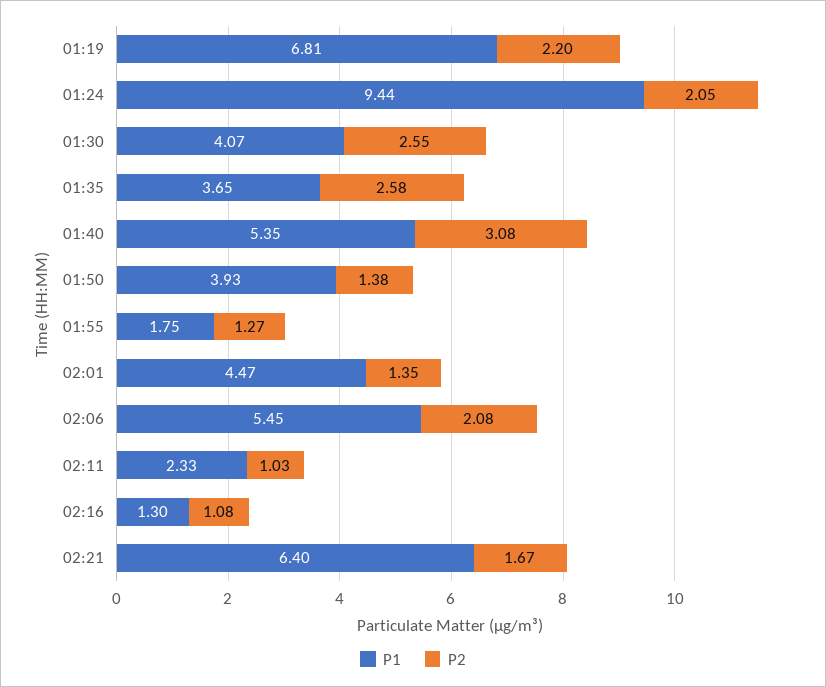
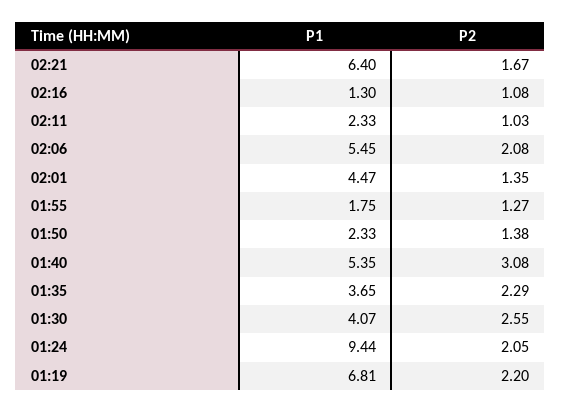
P2, 01:35: 2.58 -> 2.29
P1, 01:50: 3.93 -> 2.33

